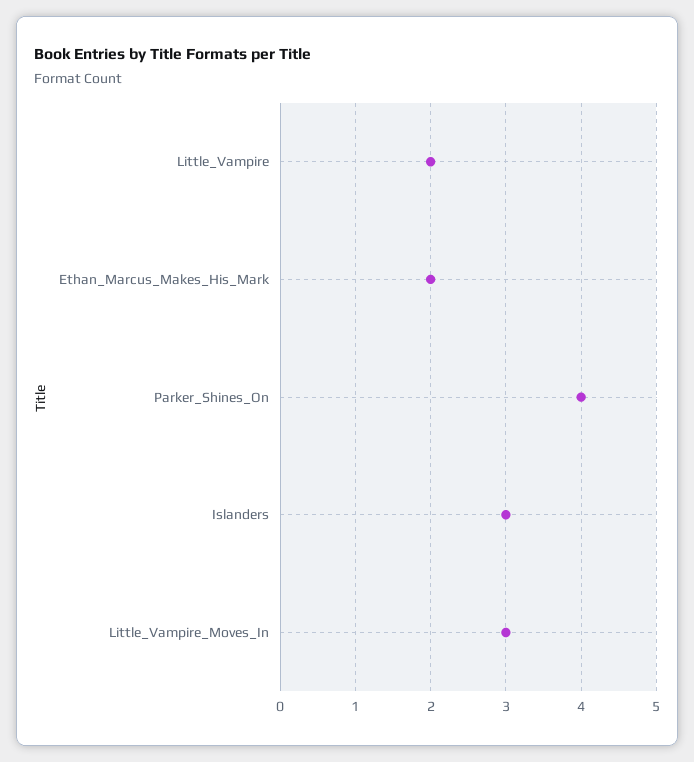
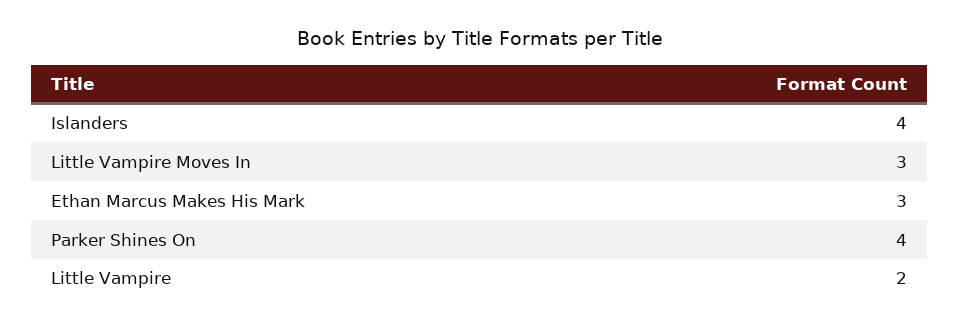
Ethan_Marcus_Makes_His_Mark: 2 -> 3
Islanders: 3 -> 4

